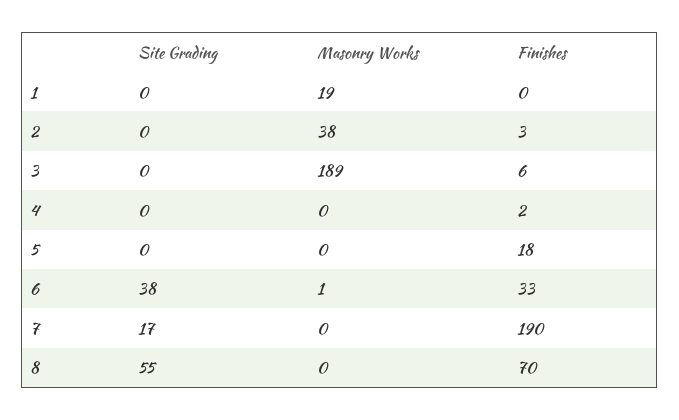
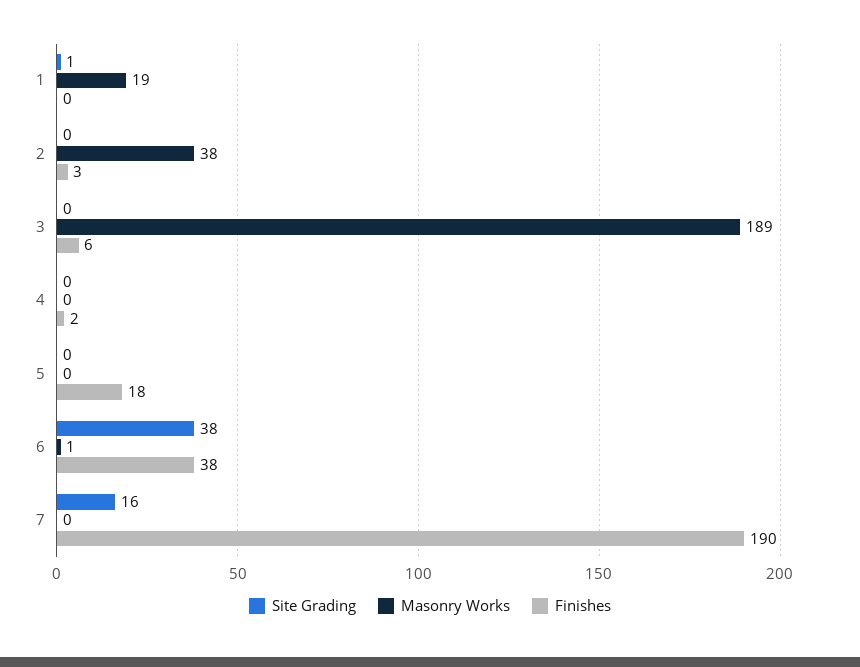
Site Grading, 1: 0 -> 1
Finishes, 6: 33 -> 38
Site Grading, 7: 17 -> 16
Site Grading, 8: 55 -> none
Masonry Works, 8: 0 -> none
Finishes, 8: 70 -> none

